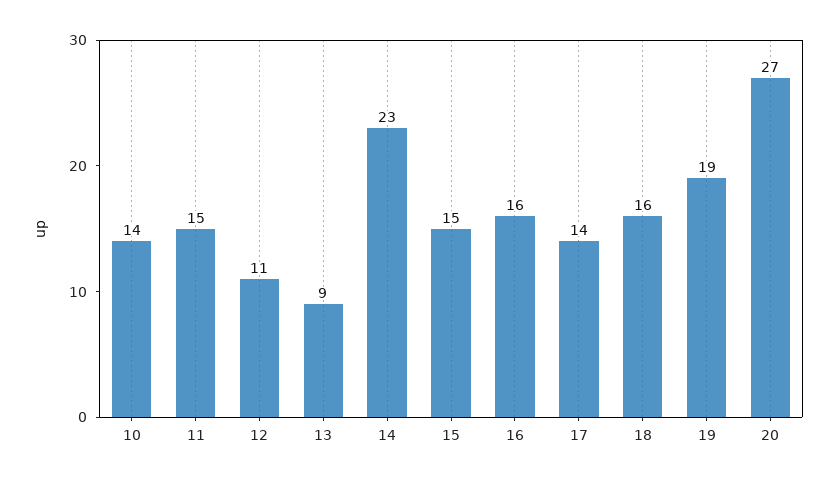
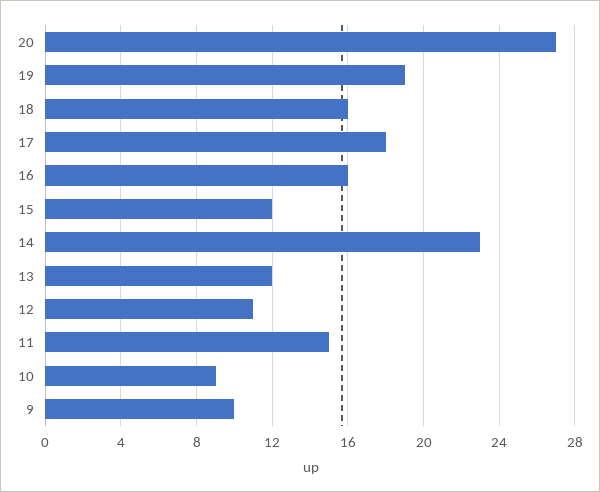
10: 14 -> 9
13: 9 -> 12
15: 15 -> 12
17: 14 -> 18
9: none -> 10

